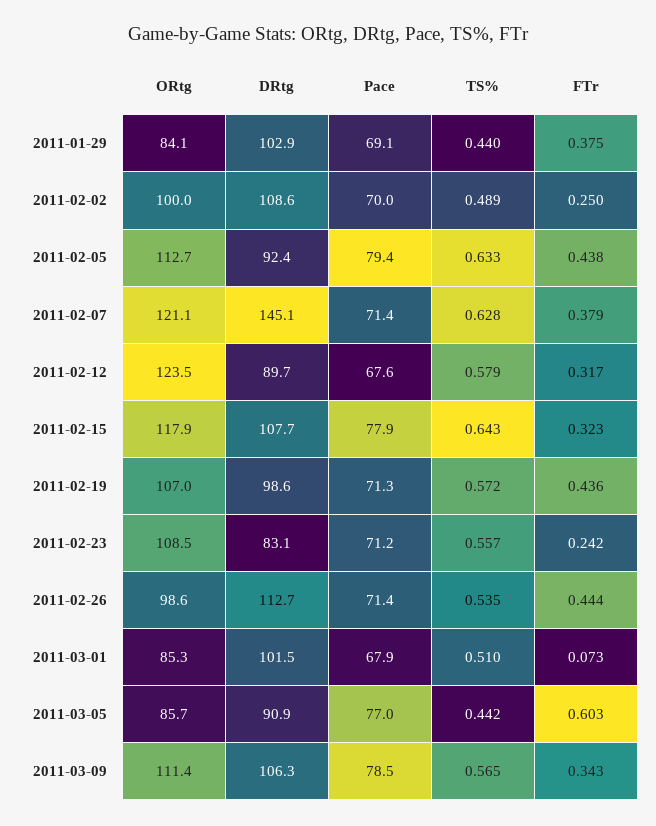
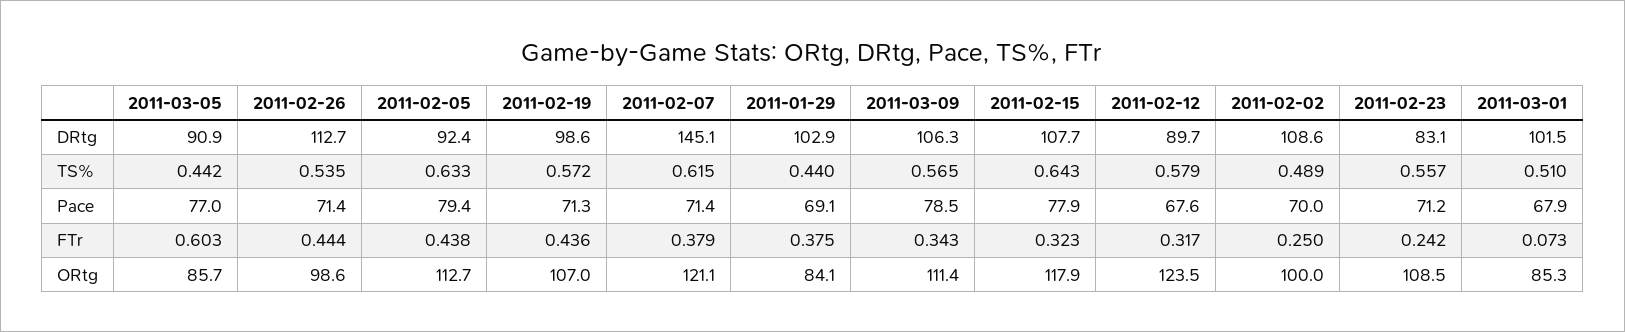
TS%, 2011-02-07: 0.628 -> 0.615

